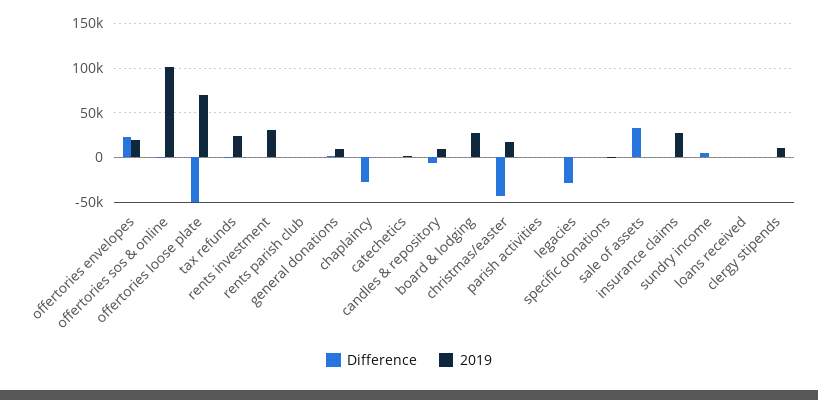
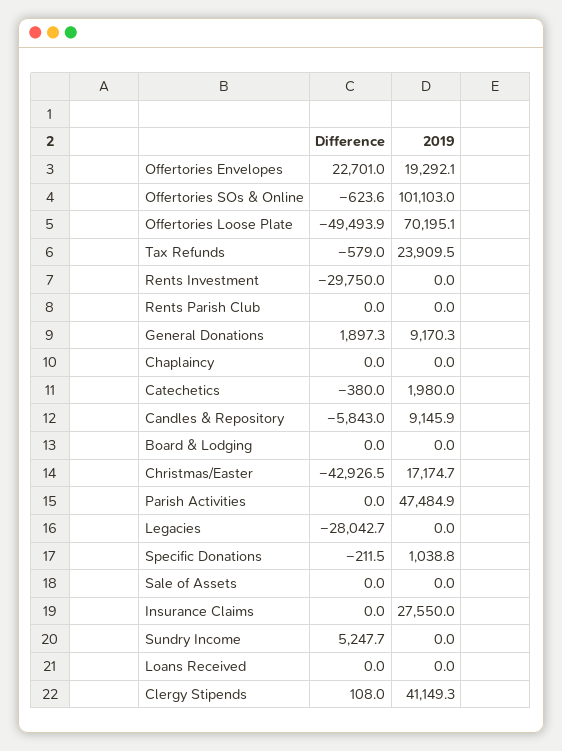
Difference, rents investment: 0 -> -29750
2019, rents investment: 30000 -> 0
Difference, chaplaincy: -30000 -> 0
2019, board & lodging: 30000 -> 0
2019, parish activities: 0 -> 47484.9
Difference, sale of assets: 30000 -> 0
2019, clergy stipends: 10000 -> 41149.3

